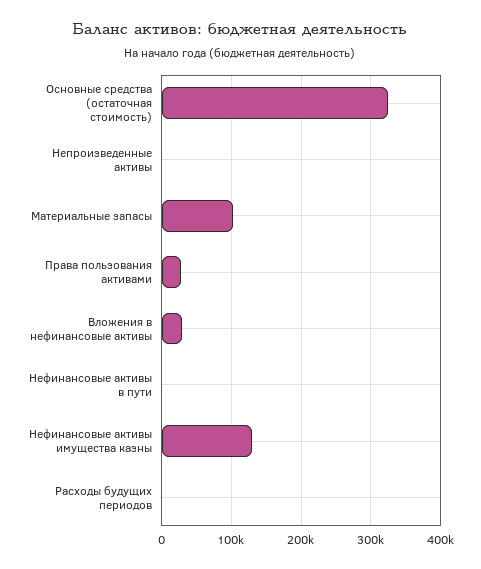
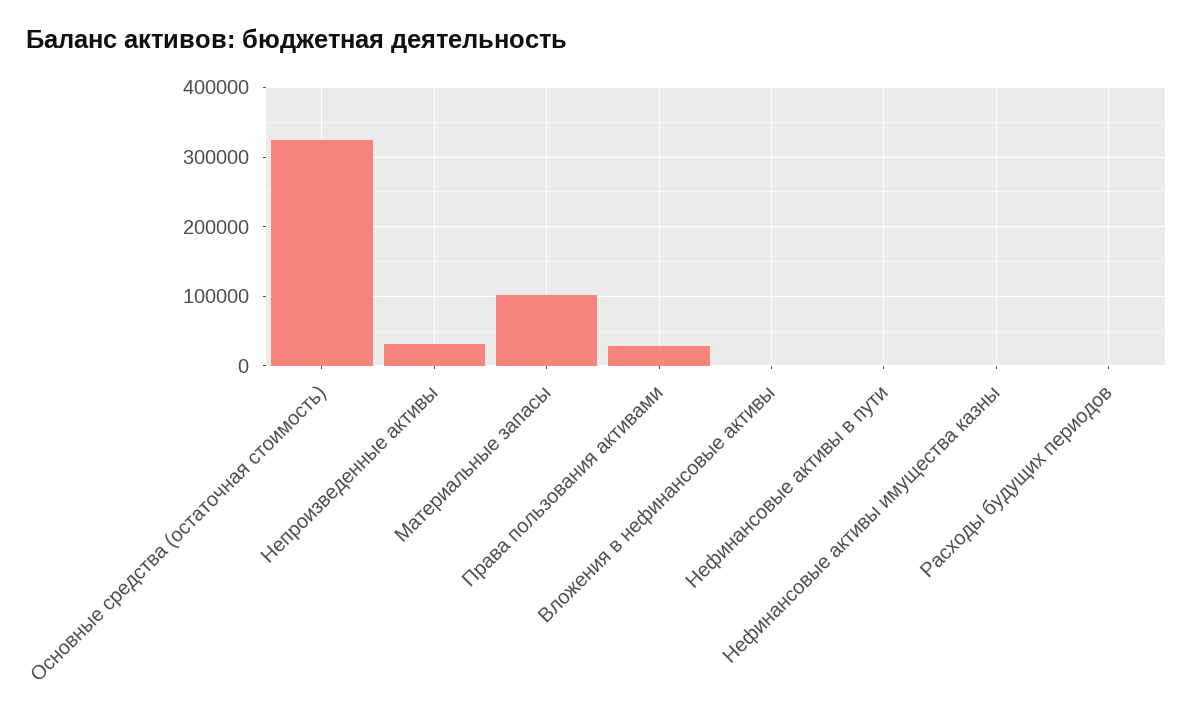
Непроизведенные активы: 0 -> 30000
Вложения в нефинансовые активы: 30000 -> 0
Нефинансовые активы имущества казны: 130000 -> 0

